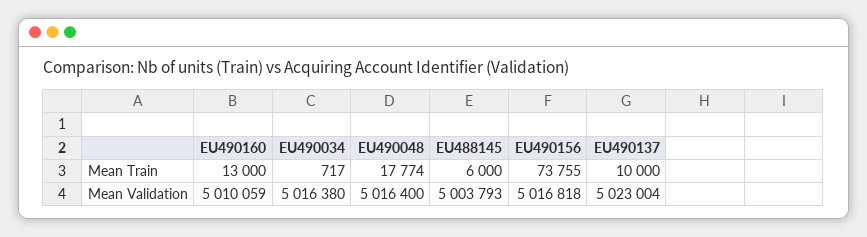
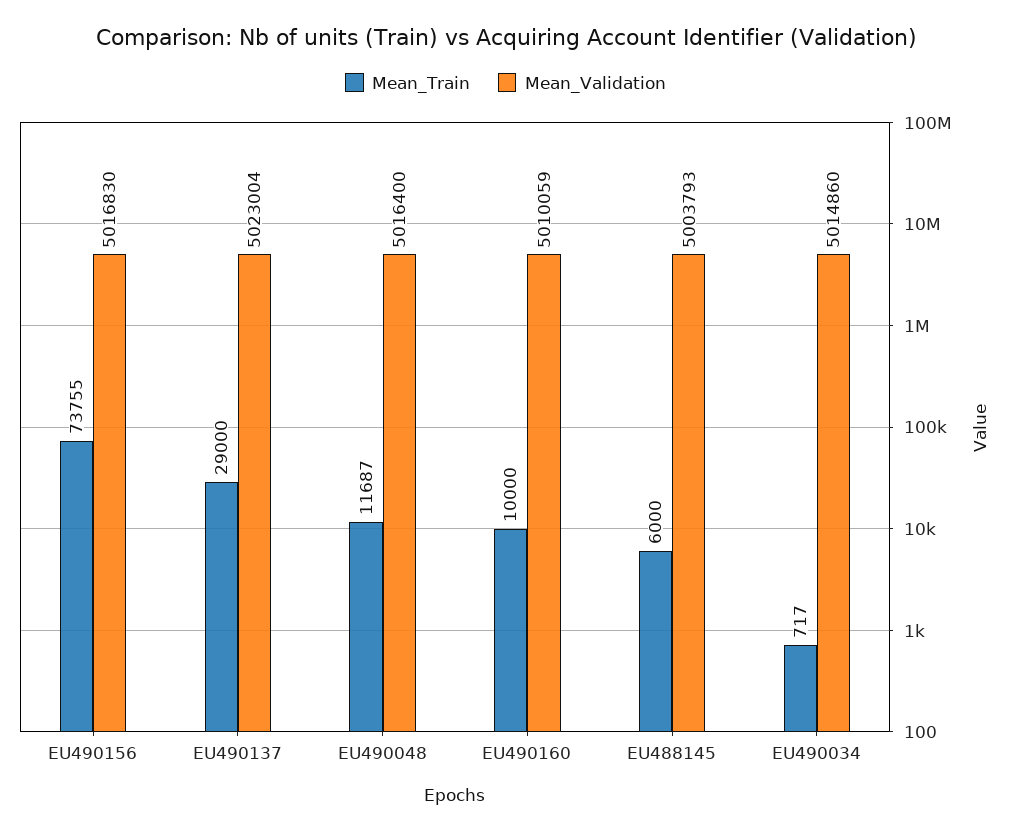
Mean Train, EU490160: 13000 -> 10000
Mean Train, EU490048: 17774 -> 11687
Mean Train, EU490137: 10000 -> 29000
Mean Validation, EU490034: 5016380 -> 5014860
Mean Validation, EU490156: 5016818 -> 5016830

